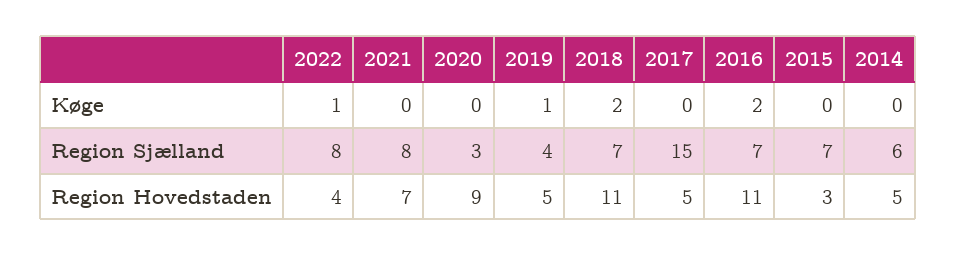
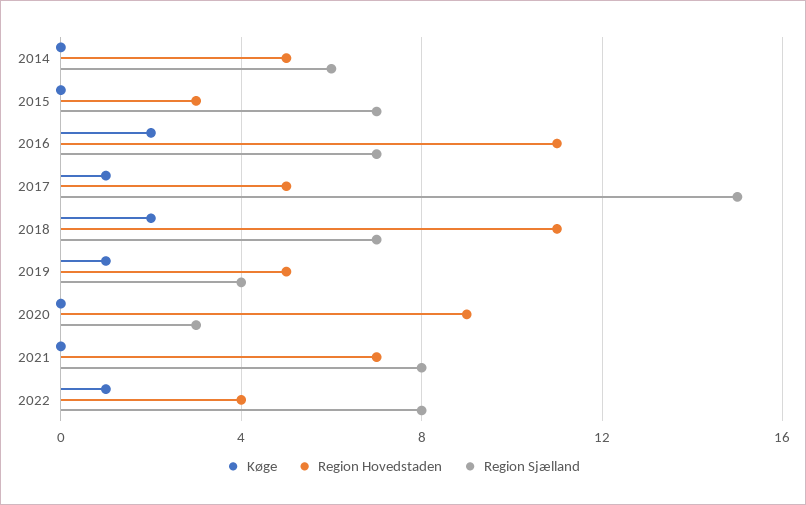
Køge, 2017: 0 -> 1

